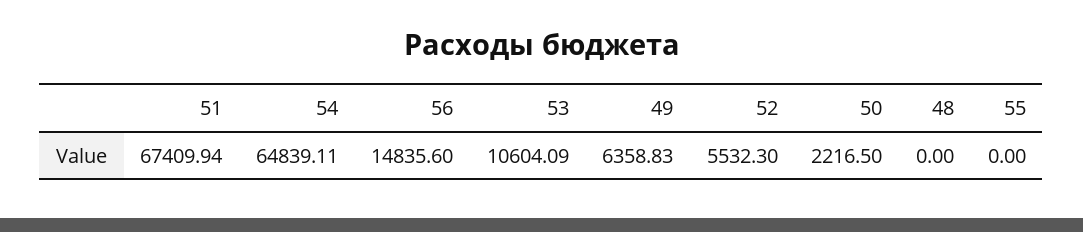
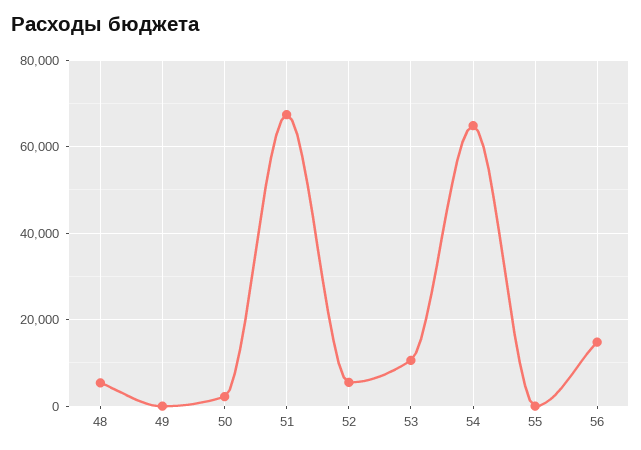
49: 6358.83 -> 0
48: 0 -> 6000

